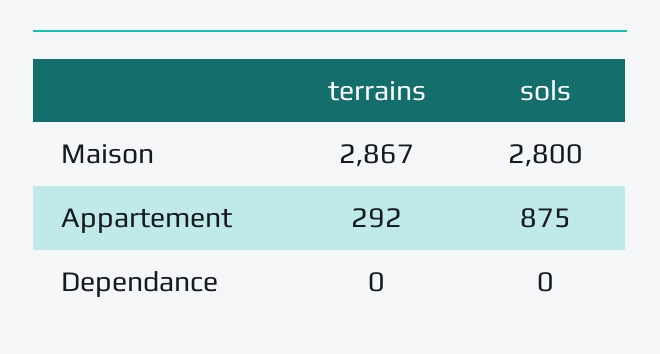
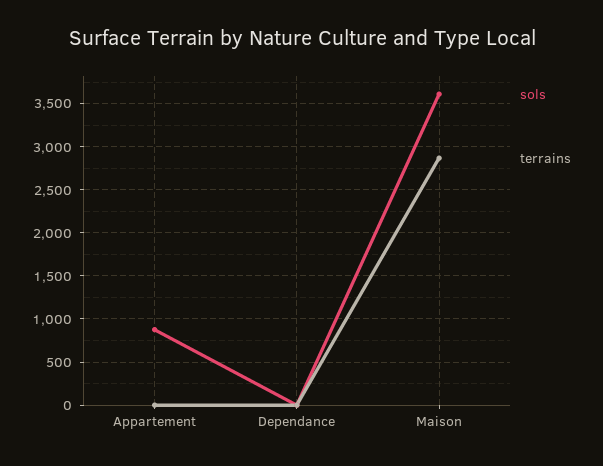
sols, Maison: 2800 -> 3600
terrains, Appartement: 292 -> 0

